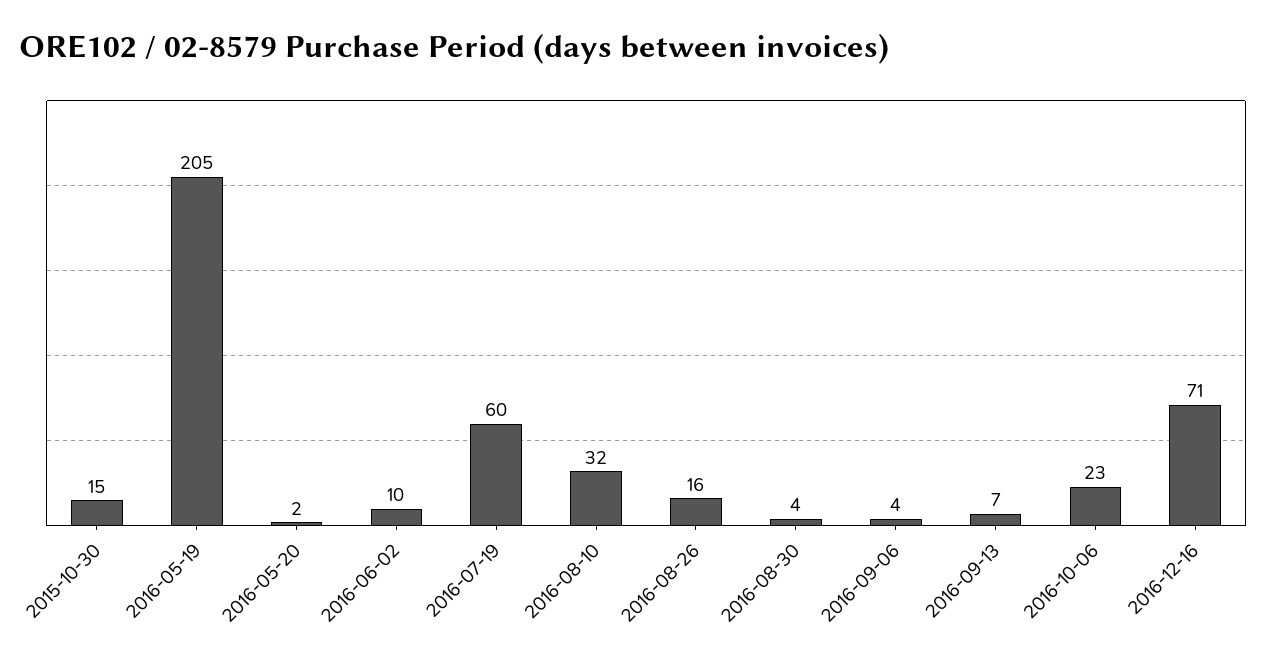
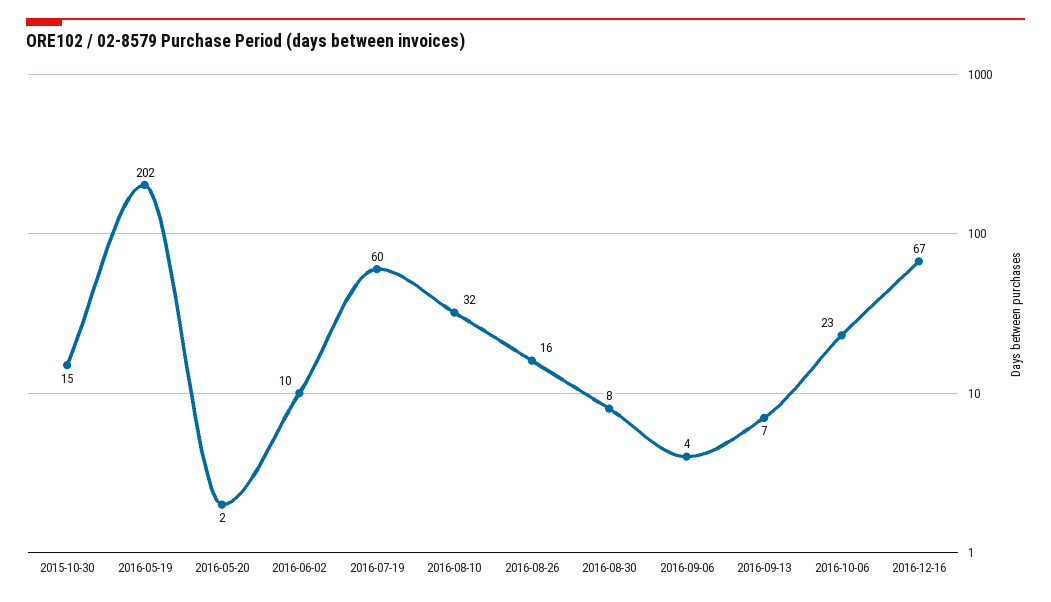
2016-05-19: 205 -> 202
2016-08-30: 4 -> 8
2016-12-16: 71 -> 67

